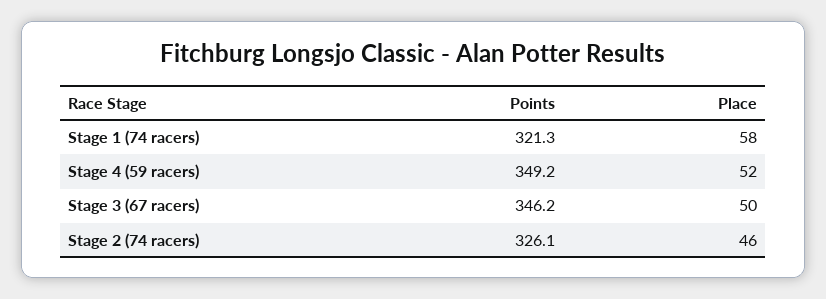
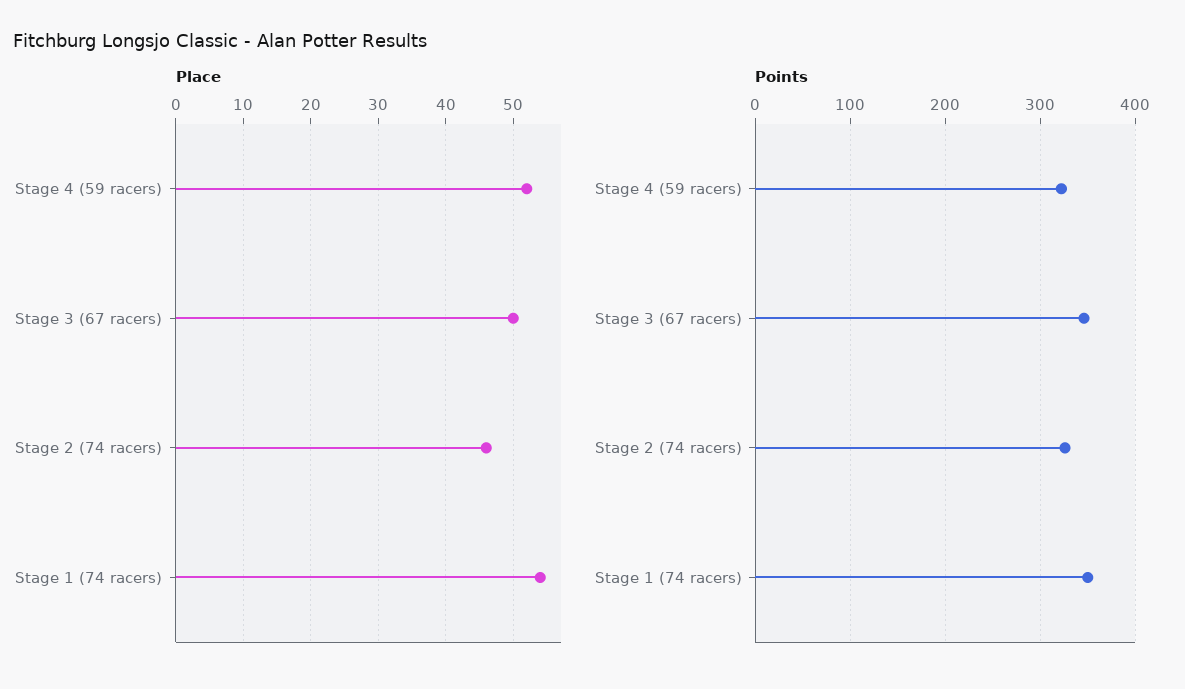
Points, Stage 1 (74 racers): 321.3 -> 350
Place, Stage 1 (74 racers): 58 -> 54
Points, Stage 4 (59 racers): 349.2 -> 320

